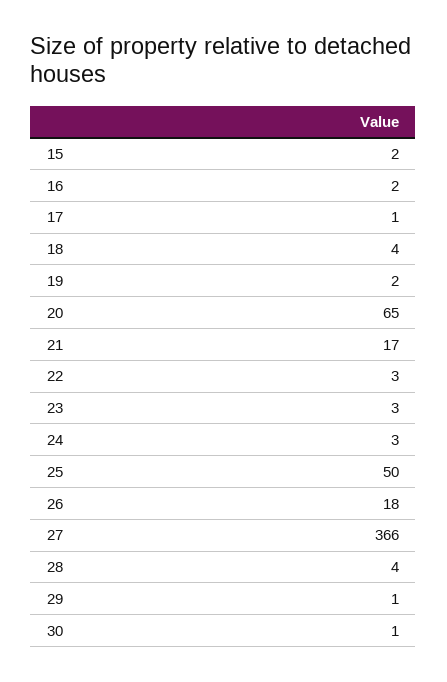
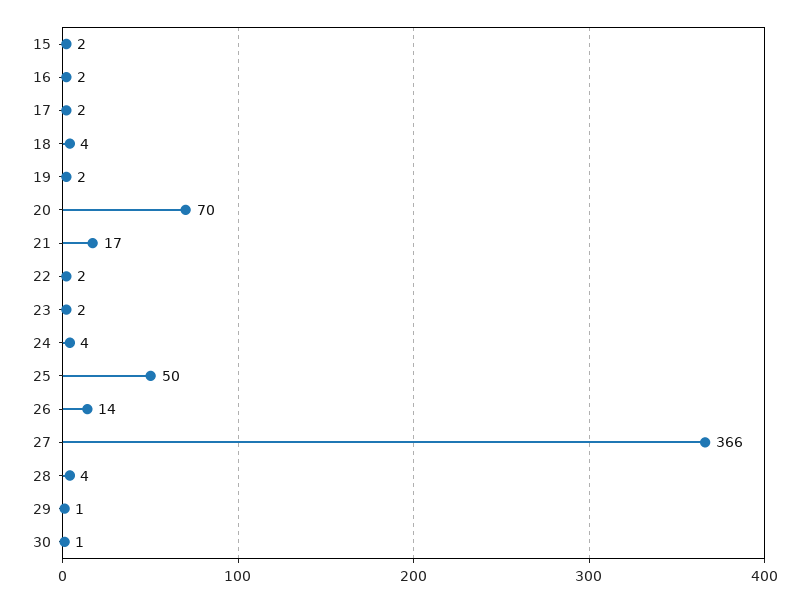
17: 1 -> 2
20: 65 -> 70
22: 3 -> 2
23: 3 -> 2
24: 3 -> 4
26: 18 -> 14

